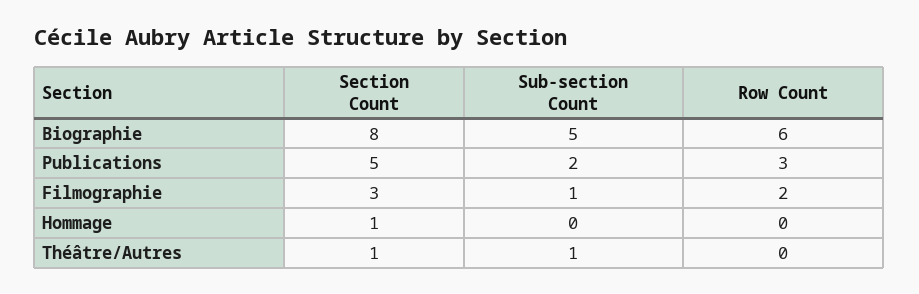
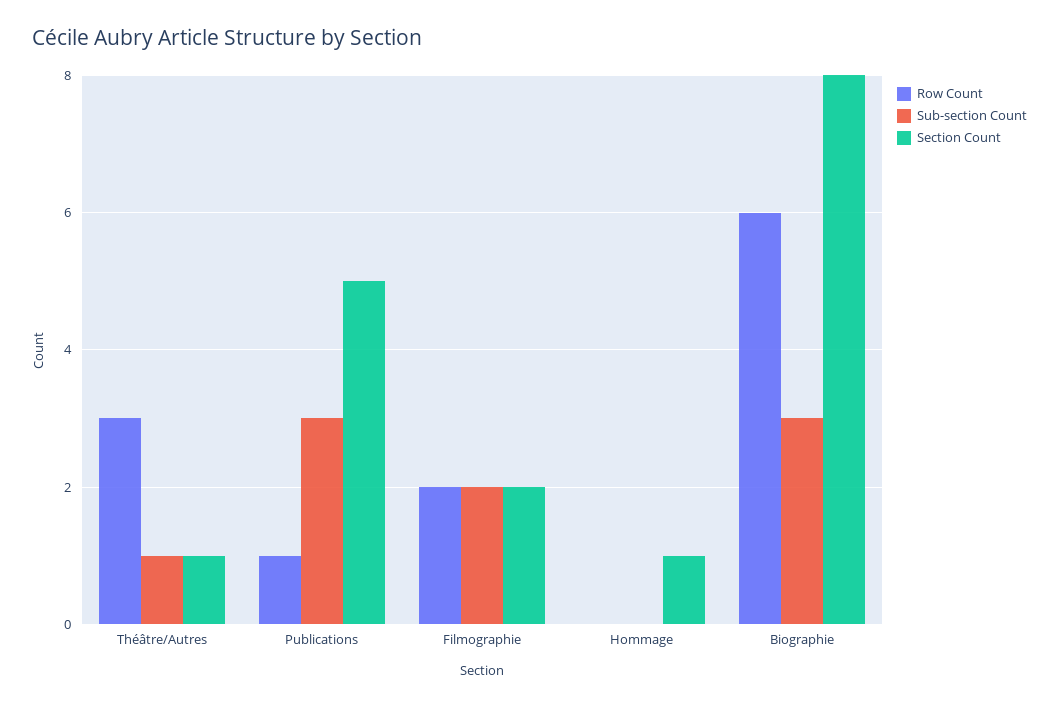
Sub-section Count, Biographie: 5 -> 3
Sub-section Count, Publications: 2 -> 3
Row Count, Publications: 3 -> 1
Section Count, Filmographie: 3 -> 2
Sub-section Count, Filmographie: 1 -> 2
Row Count, Théâtre/Autres: 0 -> 3

